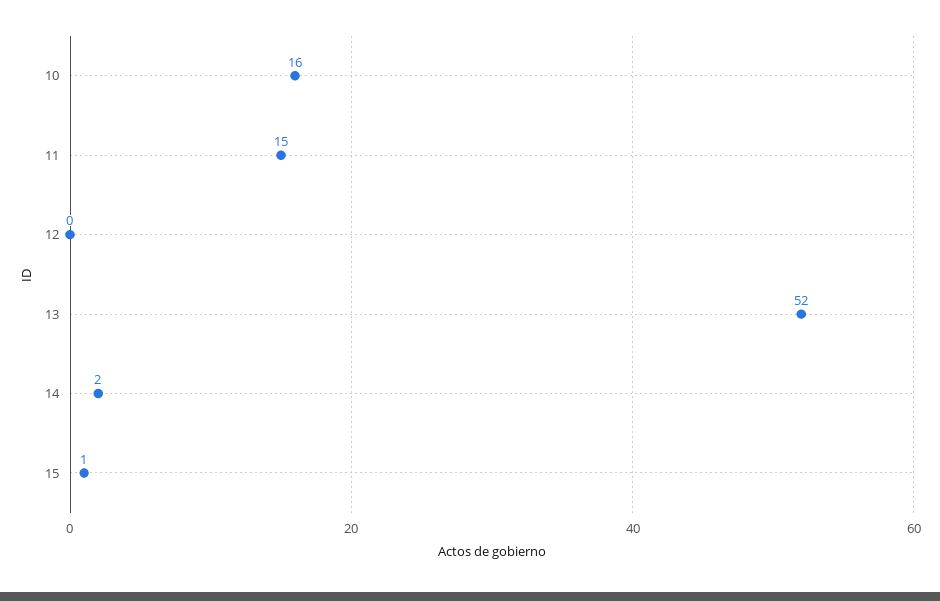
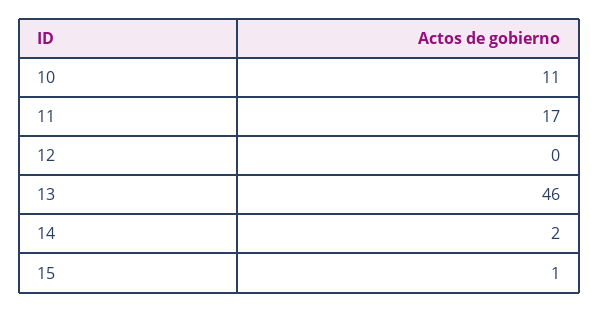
10: 16 -> 11
11: 15 -> 17
13: 52 -> 46

